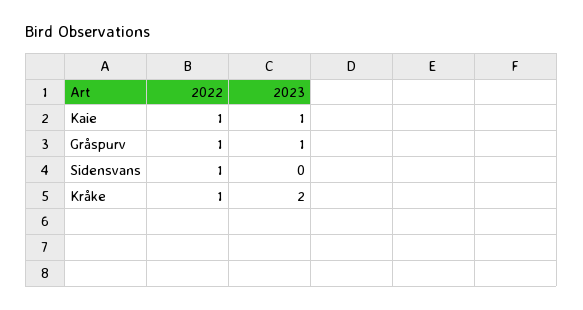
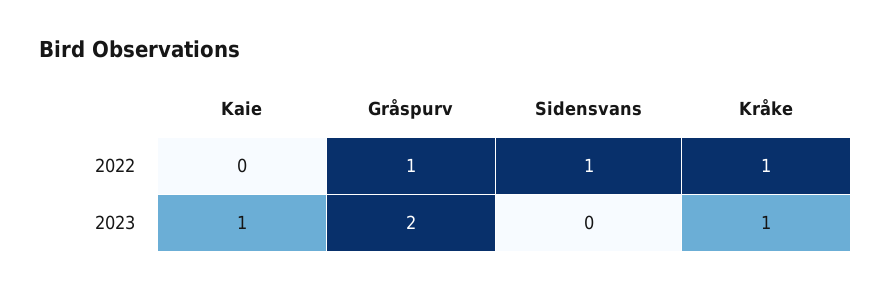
2022, Kaie: 1 -> 0
2023, Gråspurv: 1 -> 2
2023, Kråke: 2 -> 1

